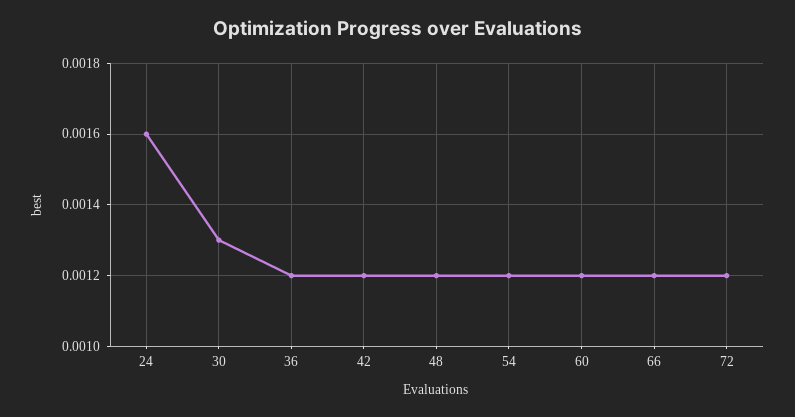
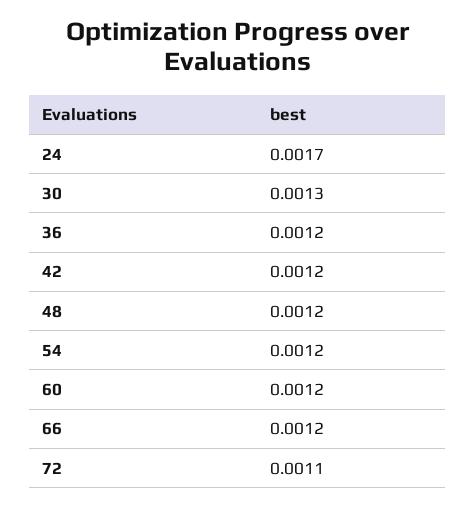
24: 0.0016 -> 0.0017
72: 0.0012 -> 0.0011

